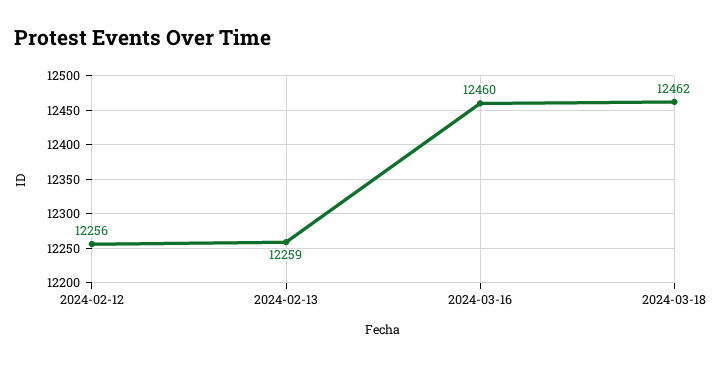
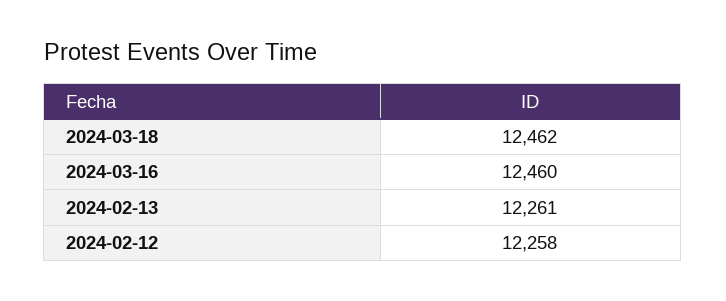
2024-02-12: 12256 -> 12258
2024-02-13: 12259 -> 12261

